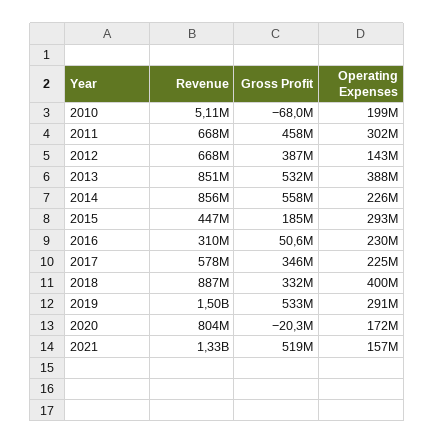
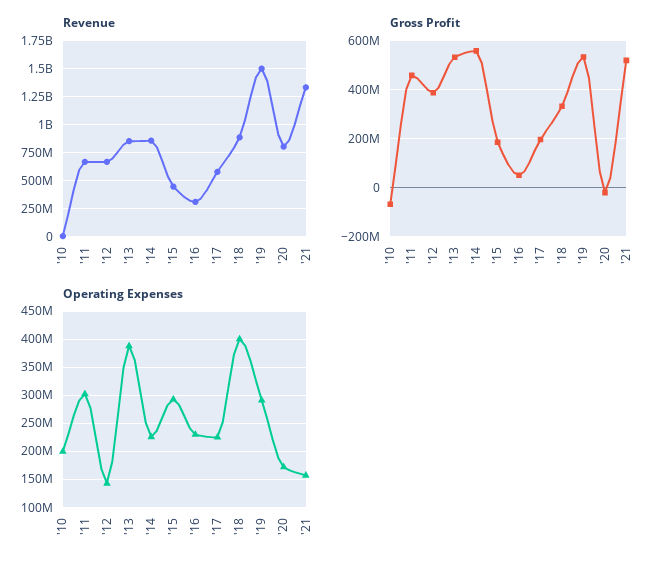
Gross Profit, 2017: 346000000 -> 200000000

